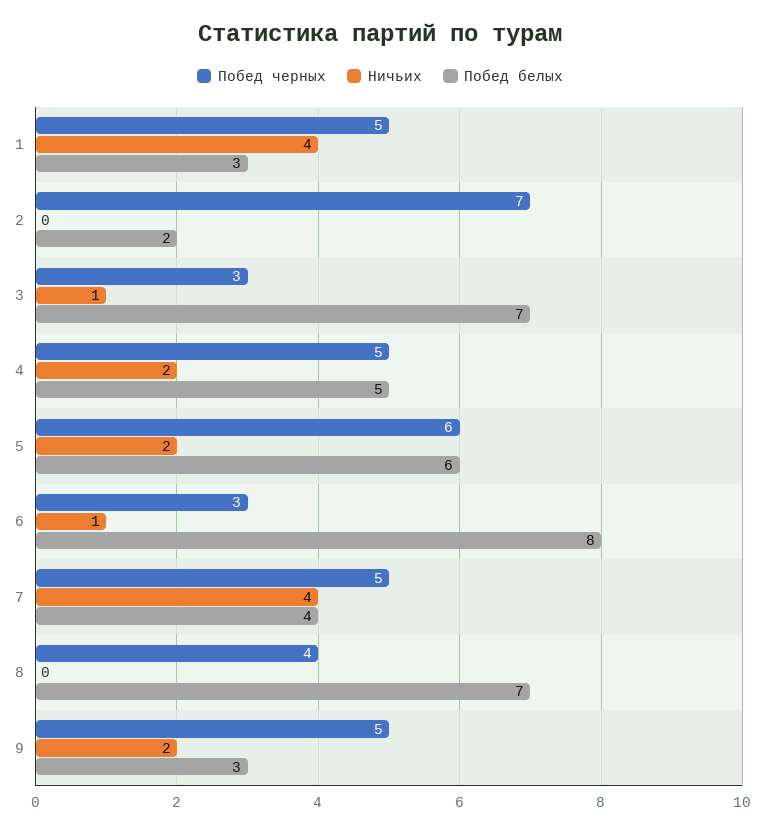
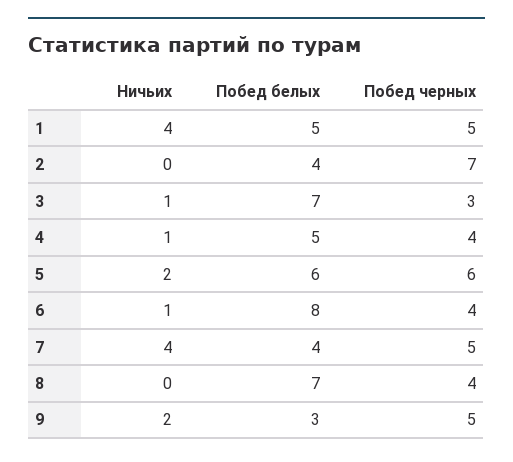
Побед белых, 1: 3 -> 5
Побед белых, 2: 2 -> 4
Побед черных, 4: 5 -> 4
Ничьих, 4: 2 -> 1
Побед черных, 6: 3 -> 4

